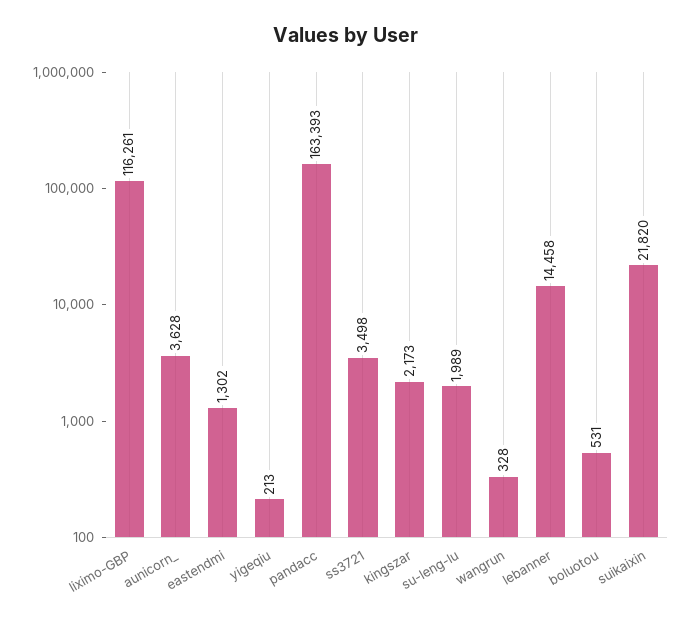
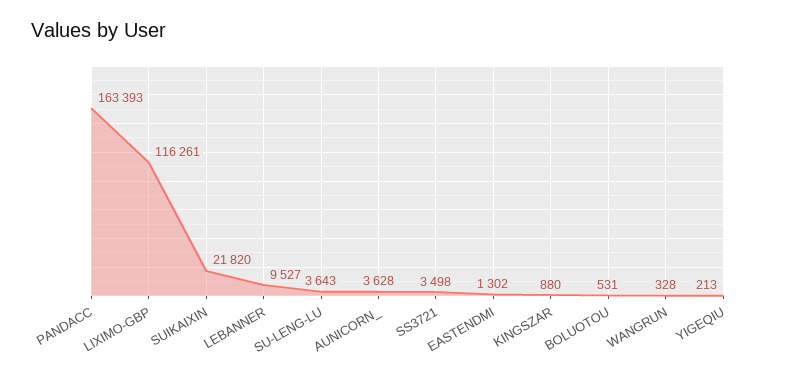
kingszar: 2173 -> 880
su-leng-lu: 1989 -> 3643
lebanner: 14458 -> 9527

